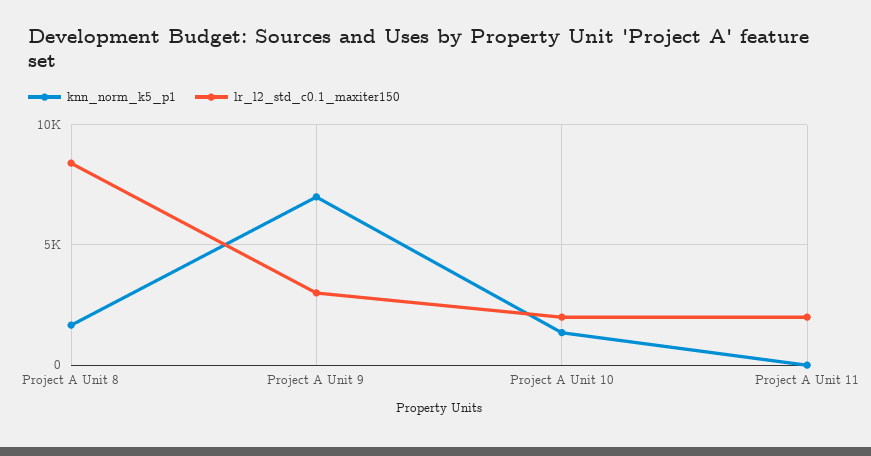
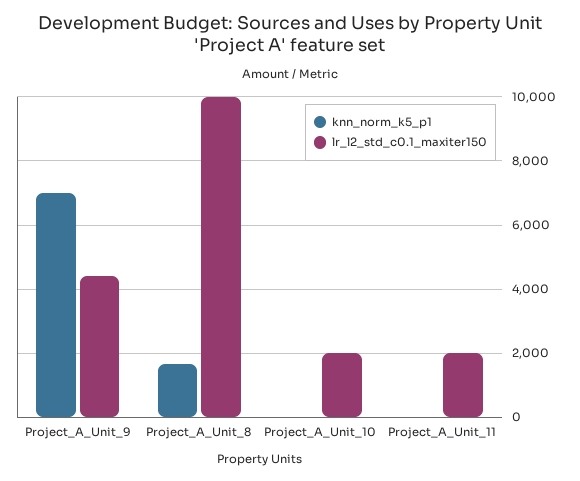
lr_l2_std_c0.1_maxiter150, Project A Unit 8: 8500 -> 10000
lr_l2_std_c0.1_maxiter150, Project A Unit 9: 3000 -> 4400
knn_norm_k5_p1, Project A Unit 10: 1500 -> 0

